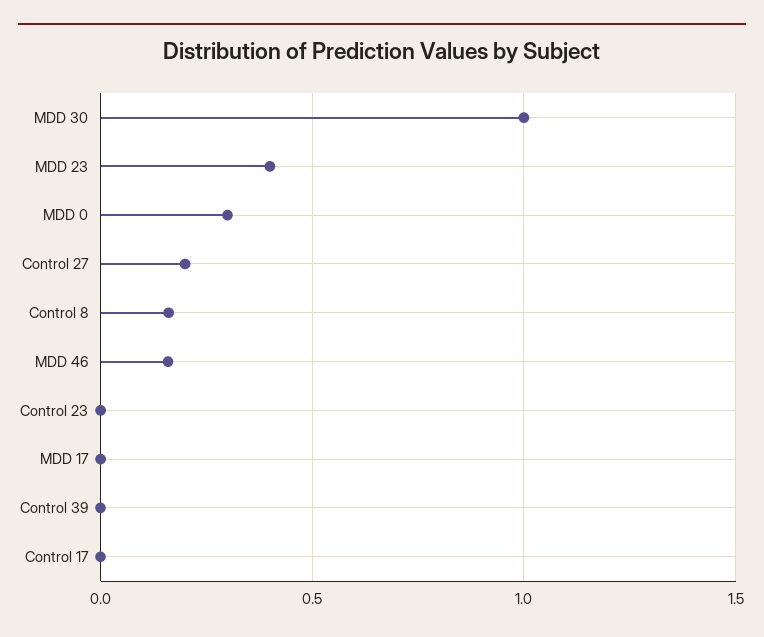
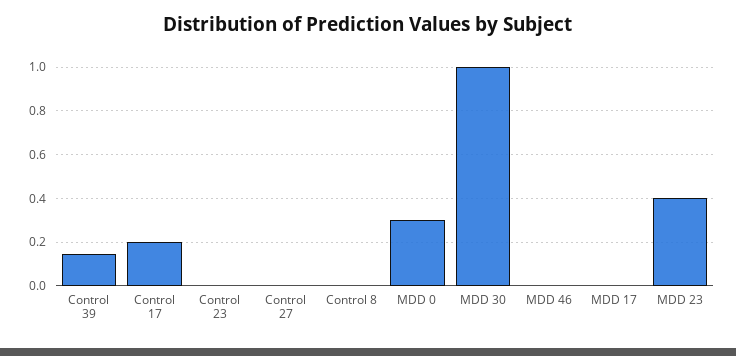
Control 27: 0.2 -> 0
Control 8: 0.15 -> 0
MDD 46: 0.15 -> 0
Control 39: 0 -> 0.15
Control 17: 0 -> 0.2

